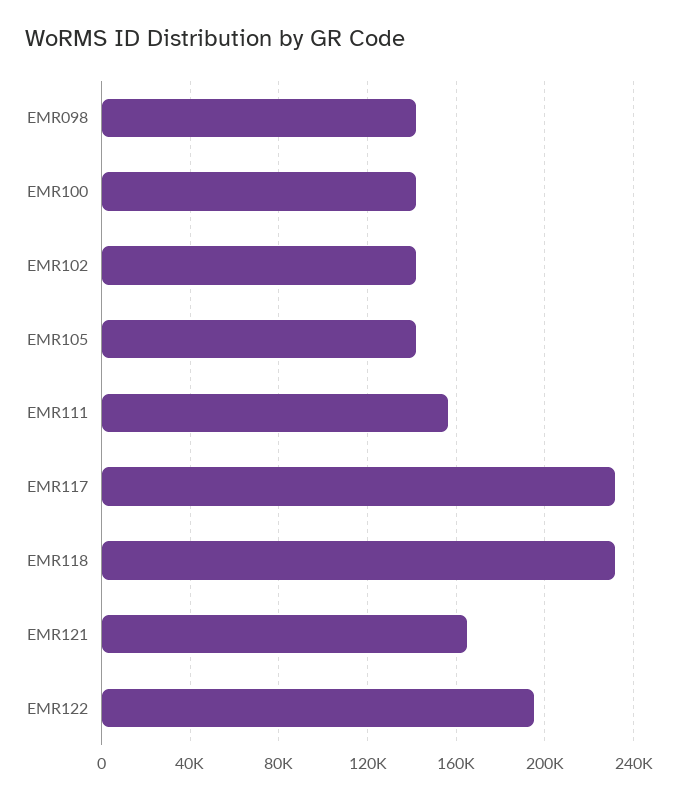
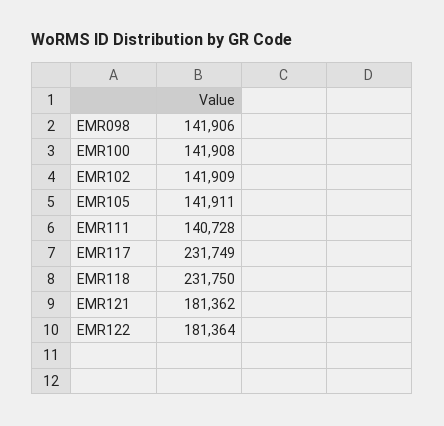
EMR111: 155000 -> 140728
EMR121: 165000 -> 181362
EMR122: 195000 -> 181364

